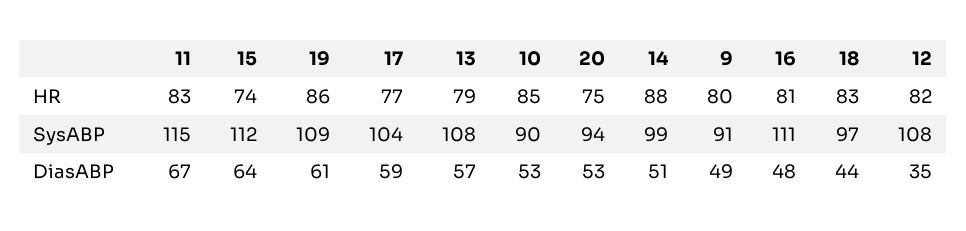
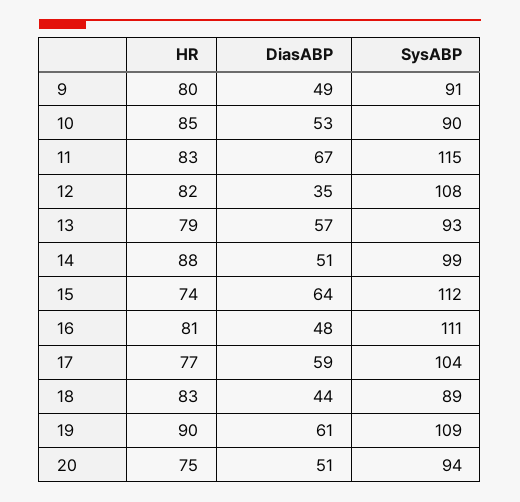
19, HR: 86 -> 90
13, SysABP: 108 -> 93
18, SysABP: 97 -> 89
20, DiasABP: 53 -> 51

